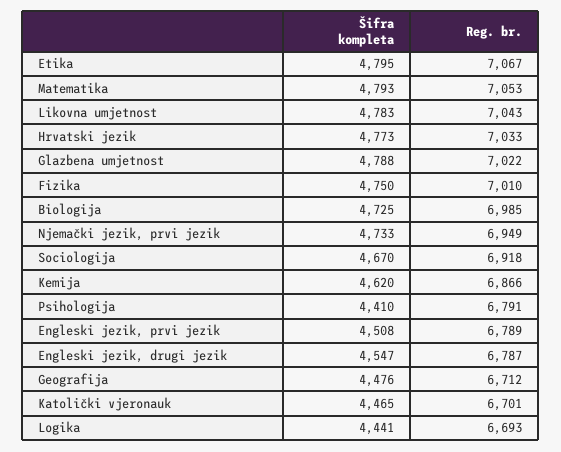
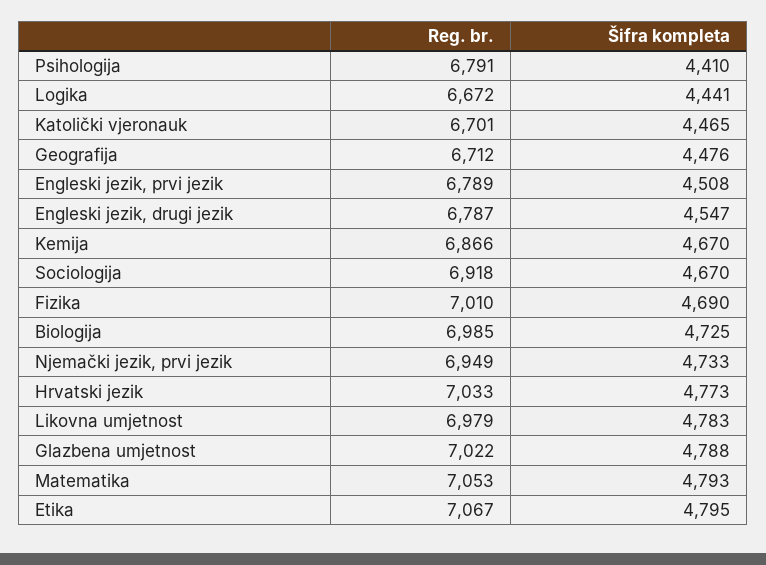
Reg. br., Likovna umjetnost: 7043 -> 6979
Šifra kompleta, Fizika: 4750 -> 4690
Šifra kompleta, Kemija: 4620 -> 4670
Reg. br., Logika: 6693 -> 6672

